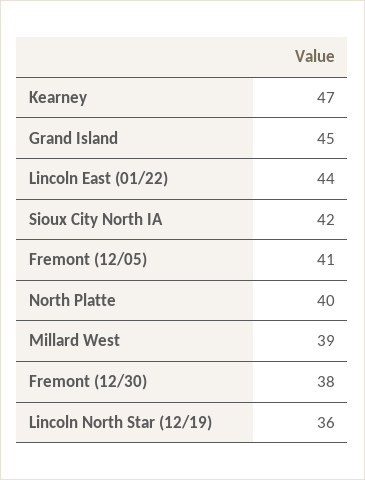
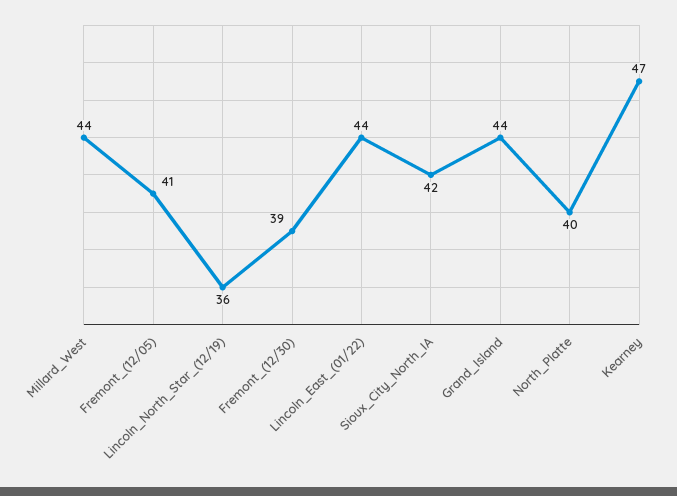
Grand Island: 45 -> 44
Millard West: 39 -> 44
Fremont (12/30): 38 -> 39

